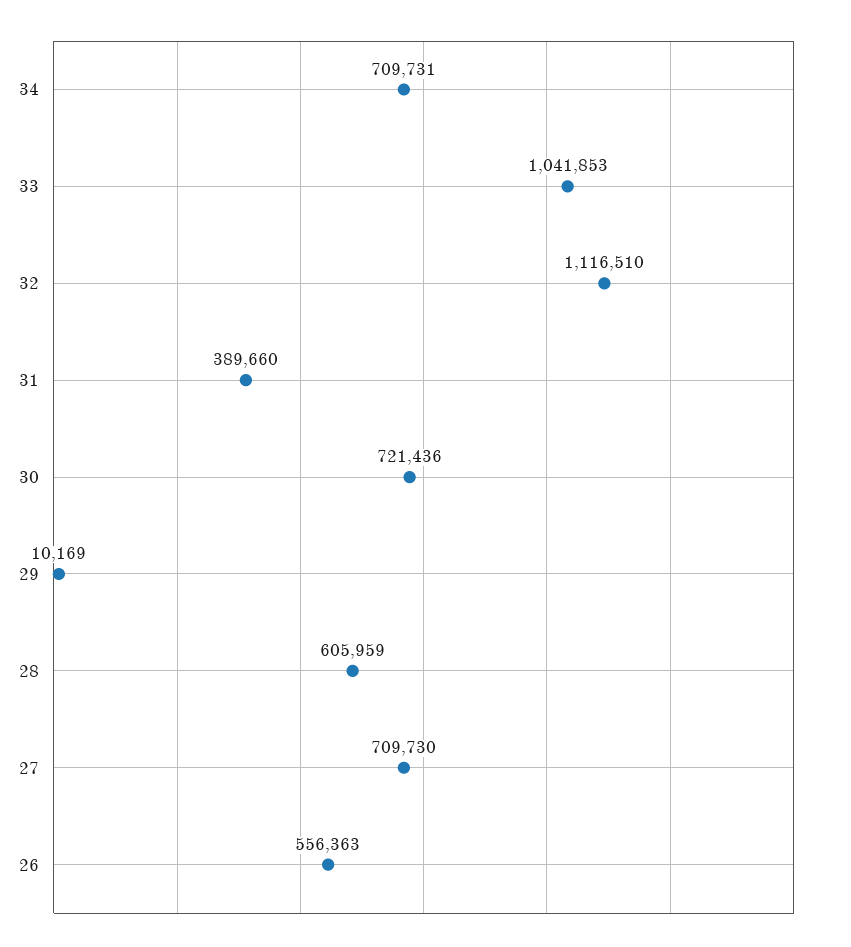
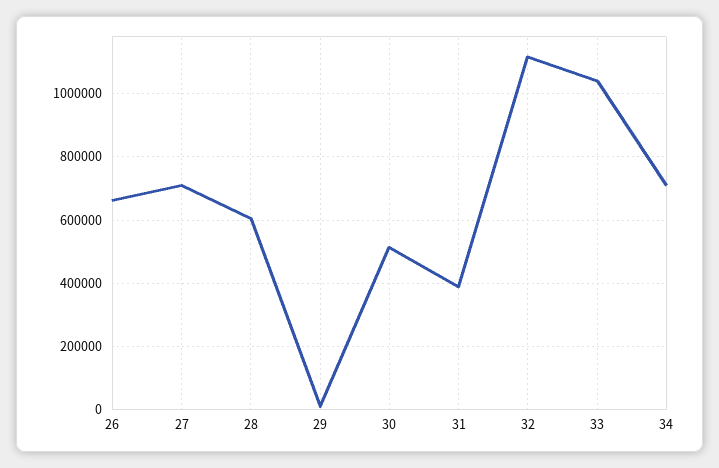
30: 721436 -> 520000
26: 556363 -> 660000

